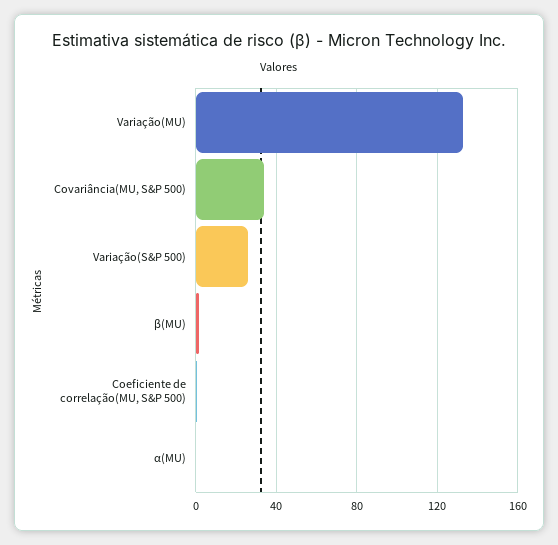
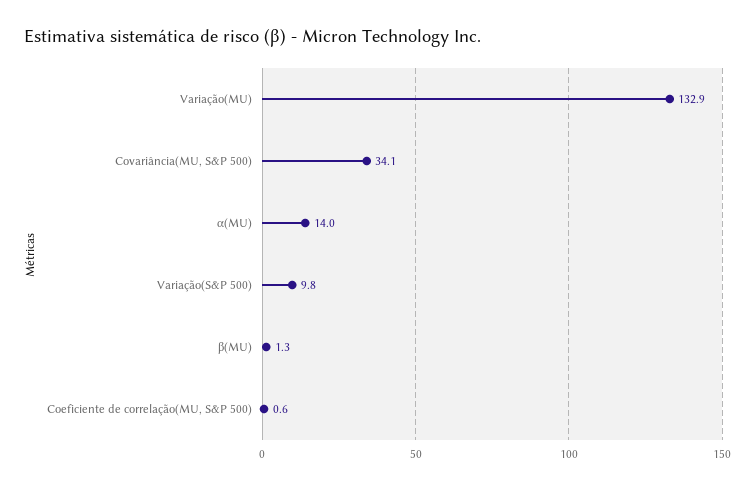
Variação(S&P 500): 25 -> 9.8
α(MU): 0 -> 14

